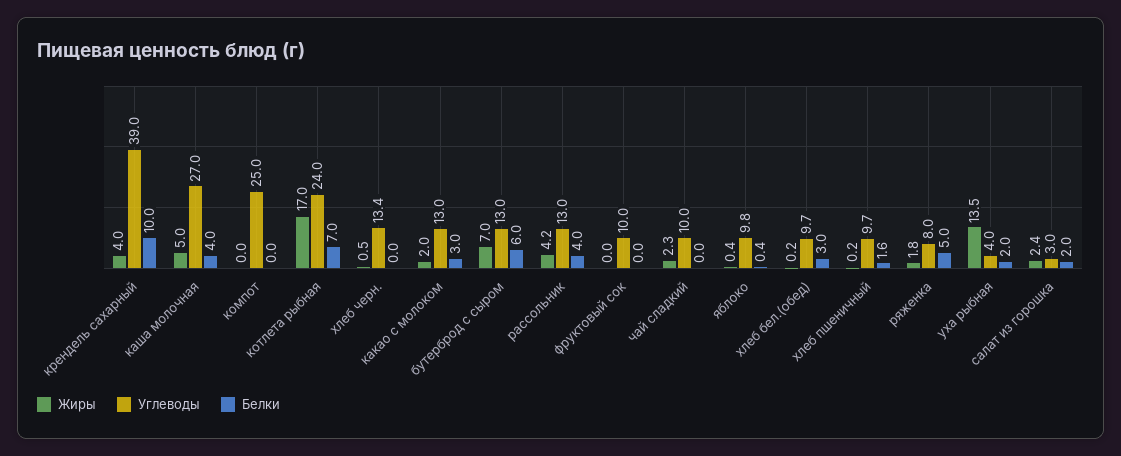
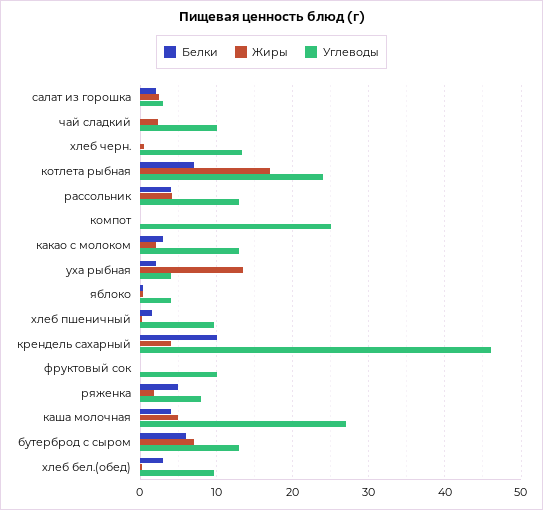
Углеводы, крендель сахарный: 39 -> 46
Углеводы, яблоко: 9.8 -> 4

